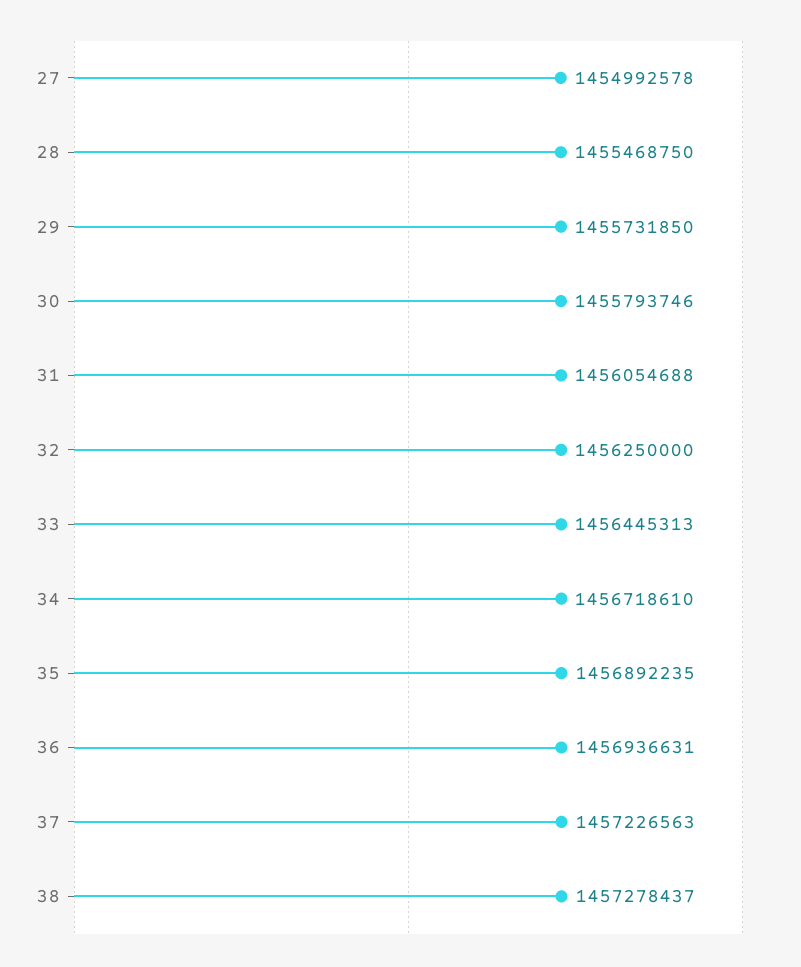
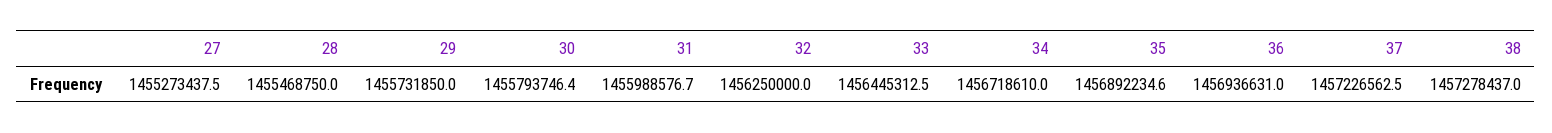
27: 1454992578 -> 1455273437.5
31: 1456054688 -> 1455988576.7

